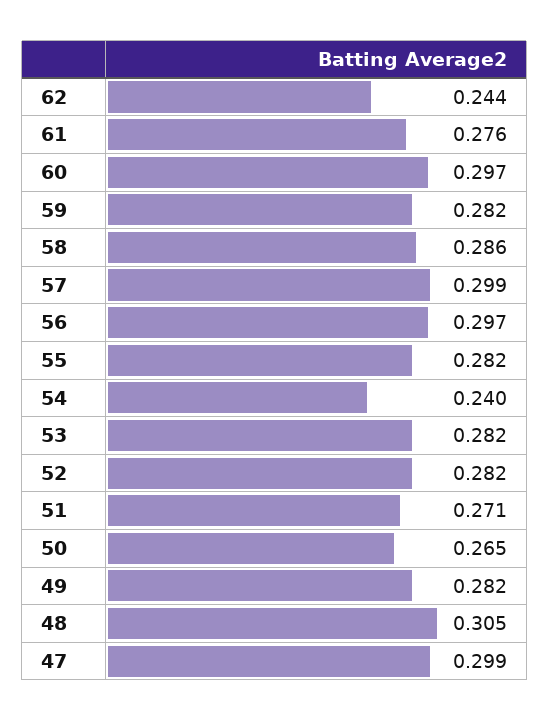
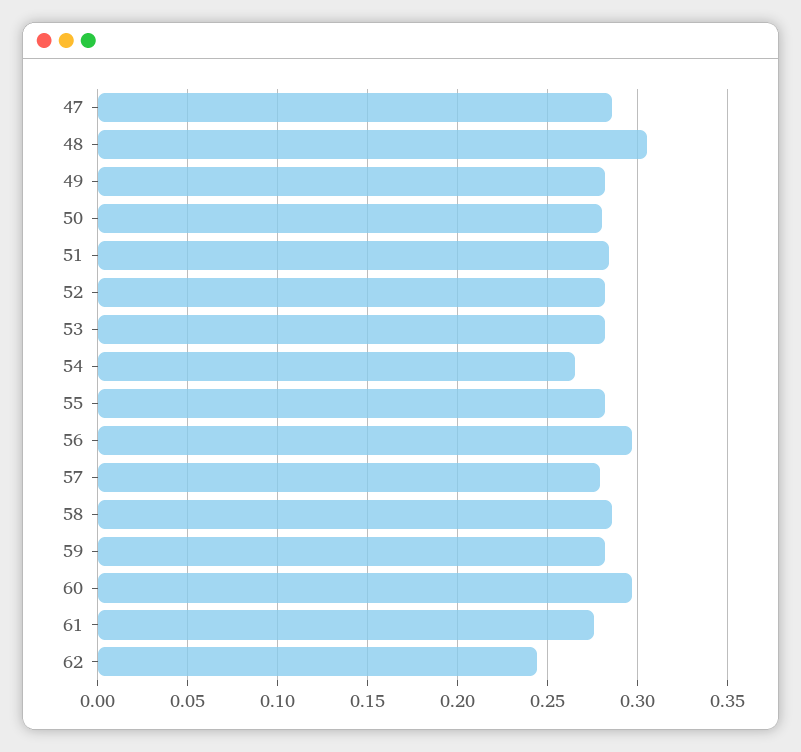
57: 0.299 -> 0.28
54: 0.24 -> 0.265
51: 0.271 -> 0.285
50: 0.265 -> 0.28
47: 0.299 -> 0.285

